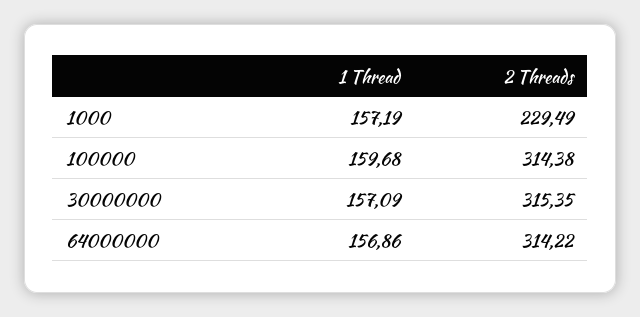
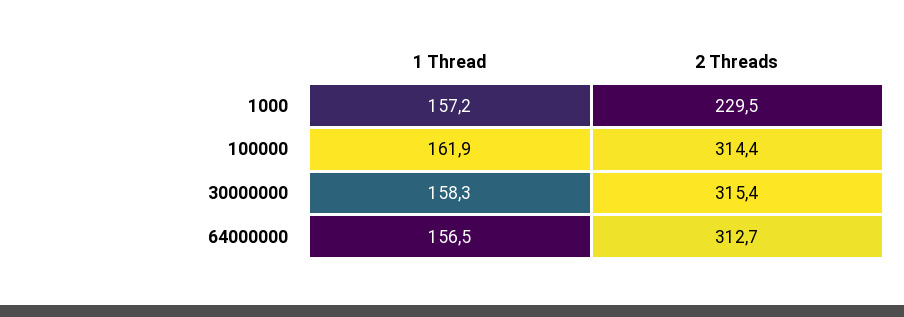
1 Thread, 100000: 159.68 -> 161.9
1 Thread, 30000000: 157.09 -> 158.3
1 Thread, 64000000: 156.86 -> 156.5
2 Threads, 64000000: 314.22 -> 312.7

